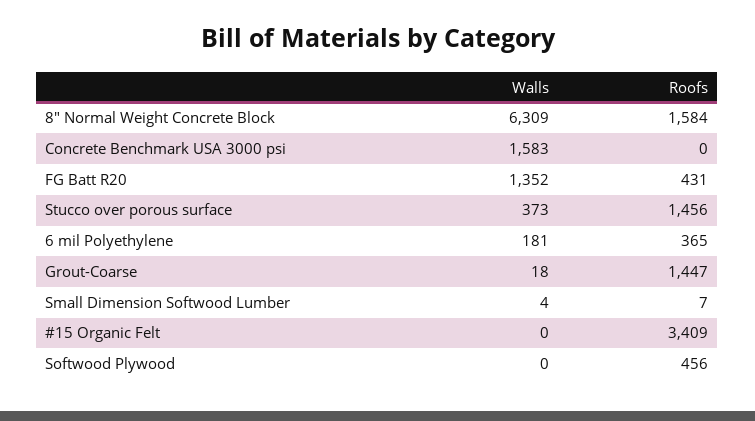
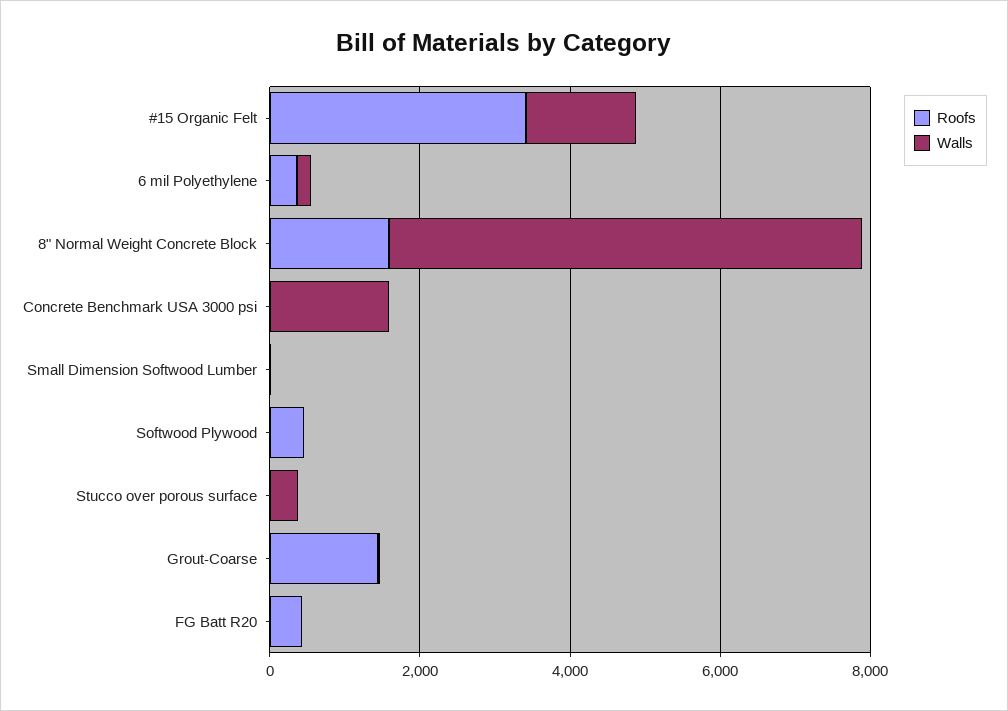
Walls, FG Batt R20: 1352 -> 0
Roofs, Stucco over porous surface: 1456 -> 0
Walls, #15 Organic Felt: 0 -> 1500

